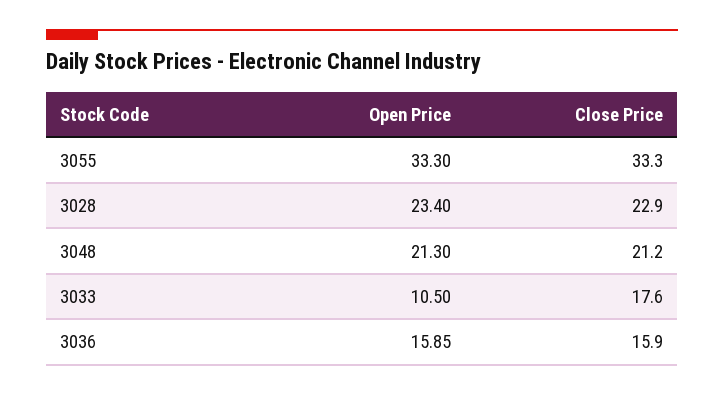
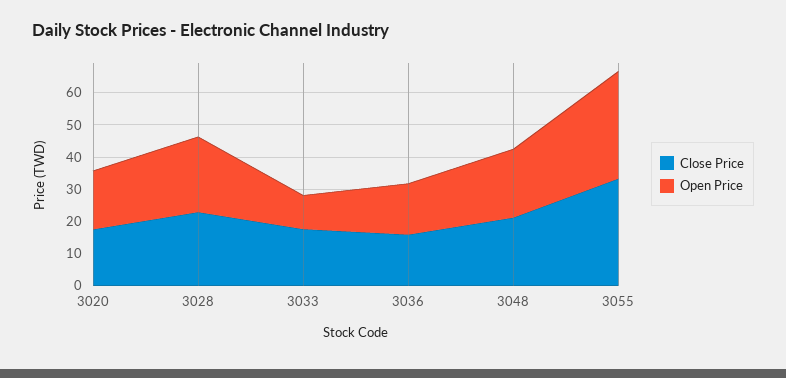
Close Price, 3020: none -> 17.5
Open Price, 3020: none -> 17.5

